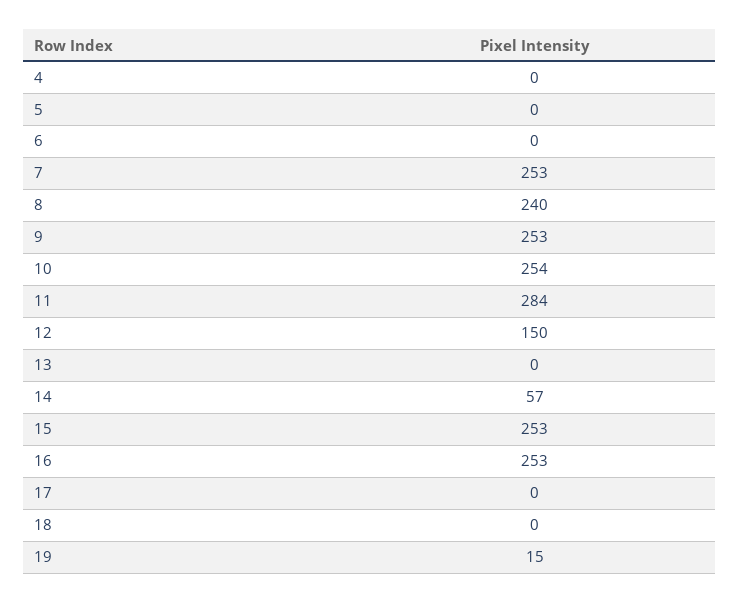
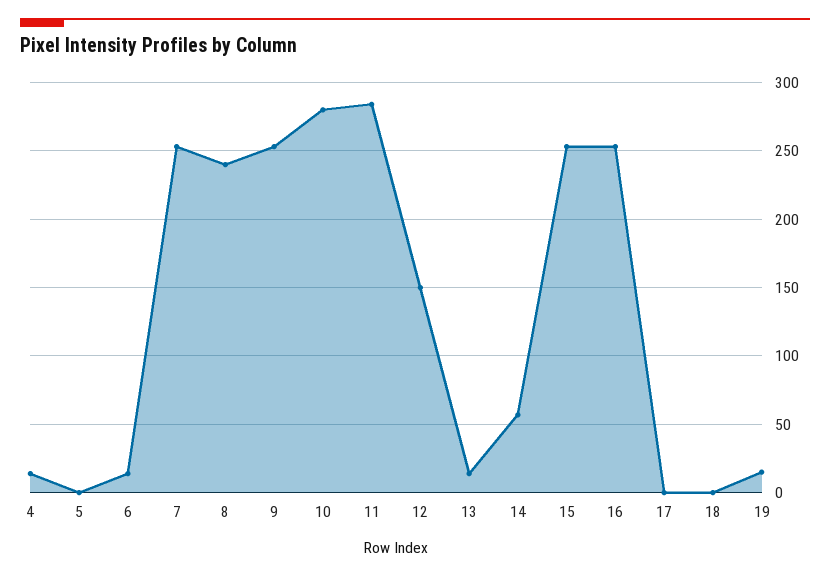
4: 0 -> 15
6: 0 -> 15
10: 254 -> 280
13: 0 -> 15

